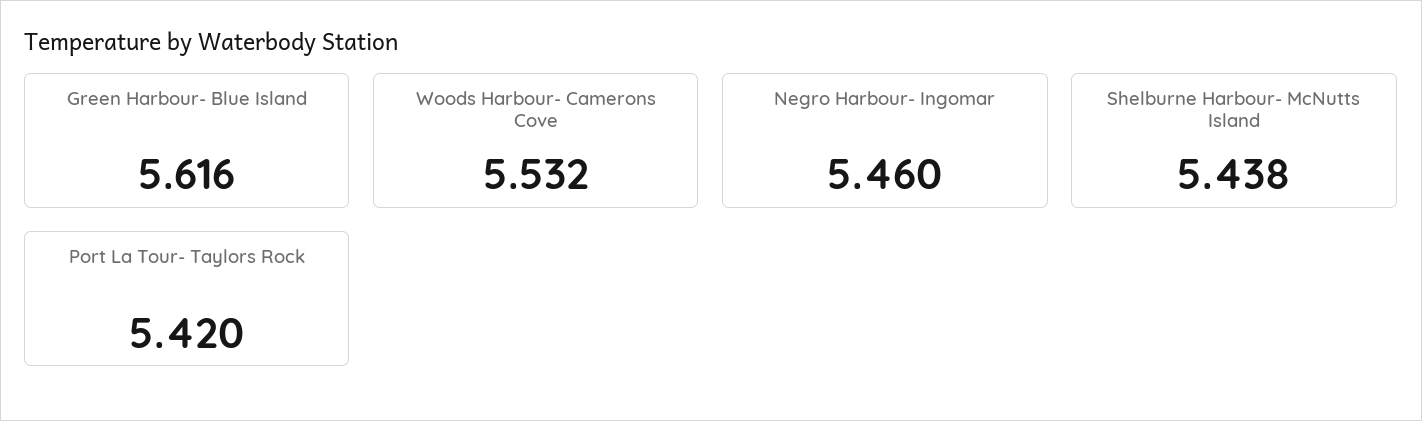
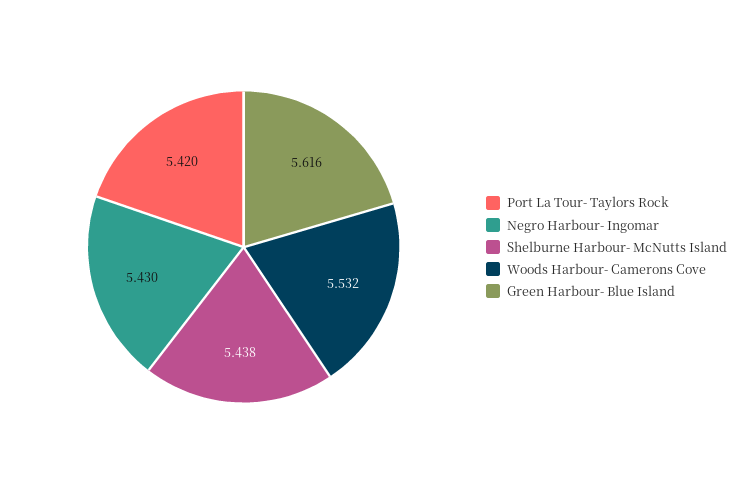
Negro Harbour- Ingomar: 5.46 -> 5.43

